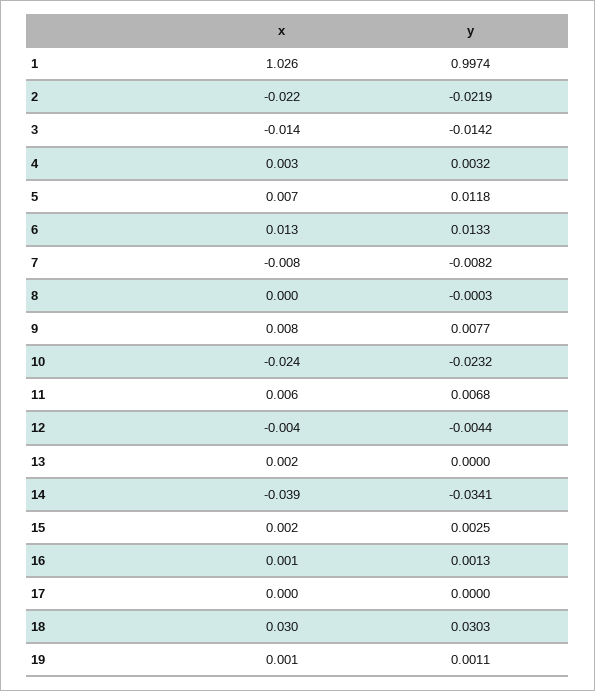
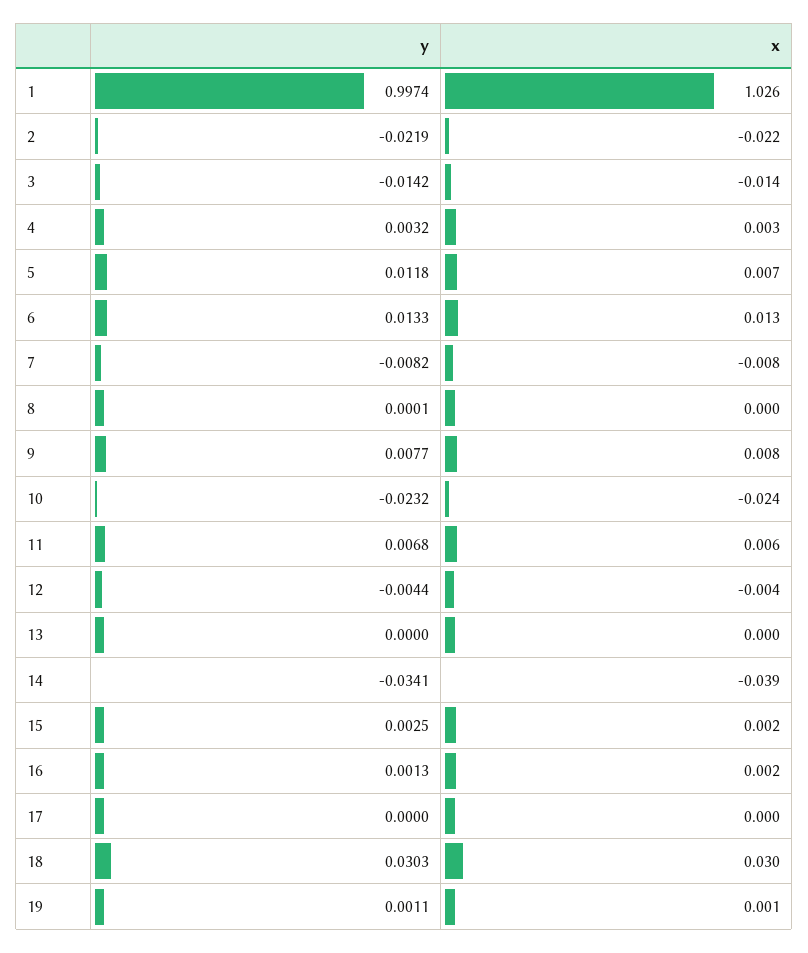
y, 8: -0.0003 -> 0.0001
x, 13: 0.002 -> 0
x, 16: 0.001 -> 0.002

